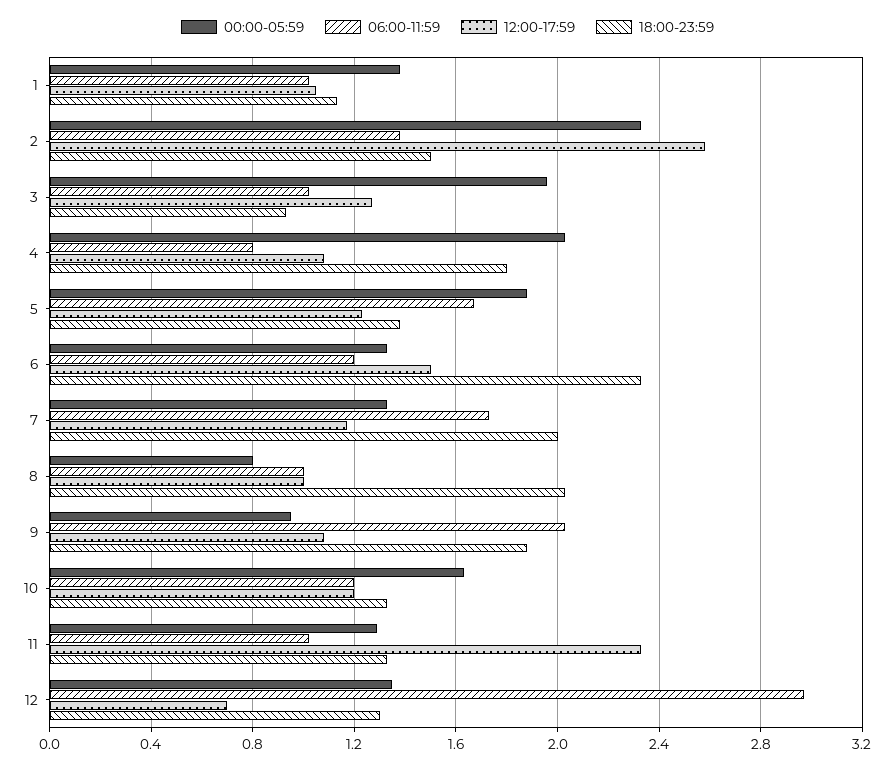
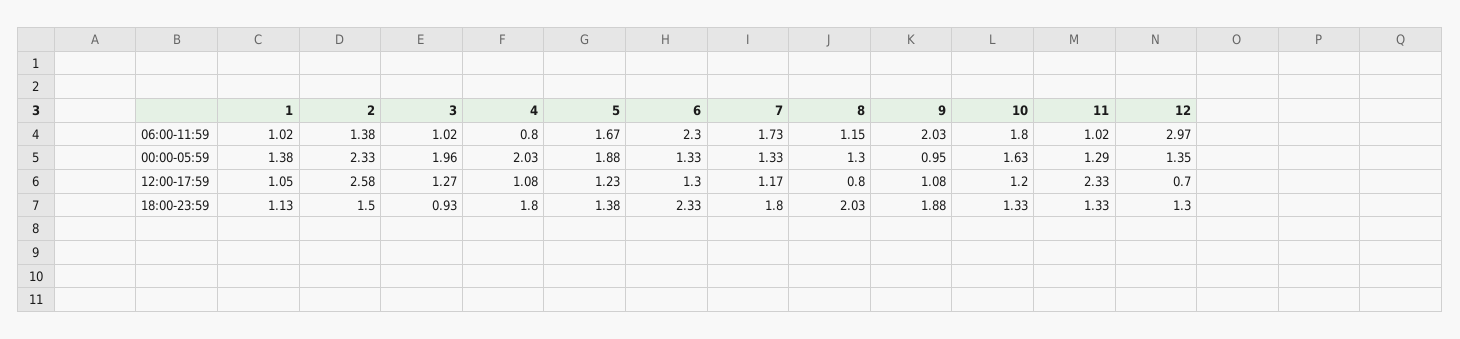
06:00-11:59, 6: 1.2 -> 2.3
12:00-17:59, 6: 1.5 -> 1.3
18:00-23:59, 7: 2 -> 1.8
00:00-05:59, 8: 0.8 -> 1.3
06:00-11:59, 8: 1 -> 1.15
12:00-17:59, 8: 1 -> 0.8
06:00-11:59, 10: 1.2 -> 1.8

